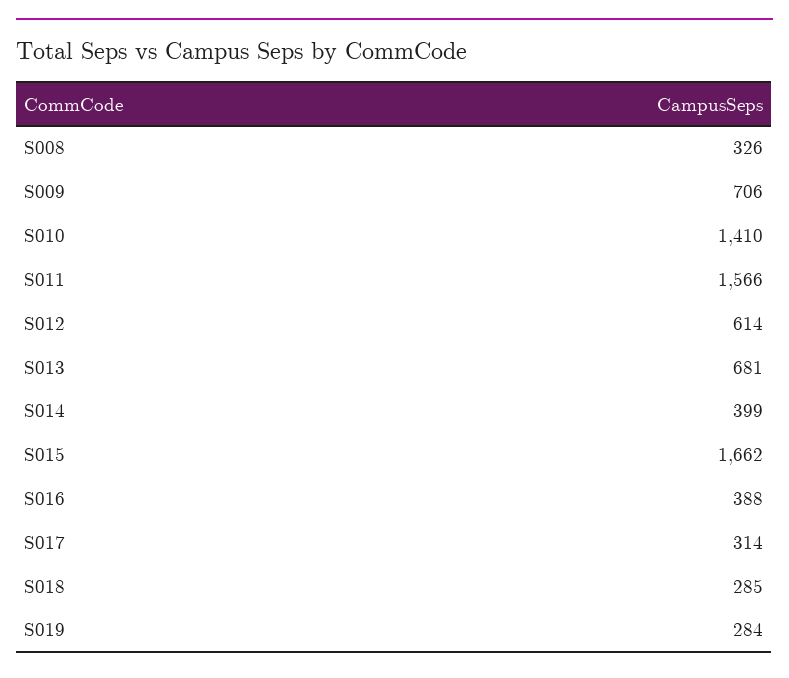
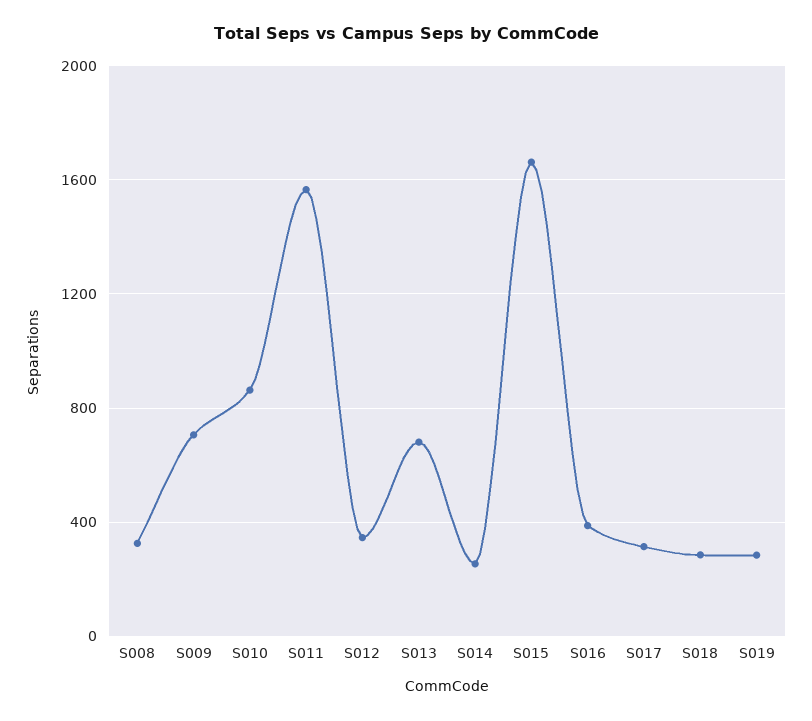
S010: 1410 -> 850
S012: 614 -> 350
S014: 399 -> 250

